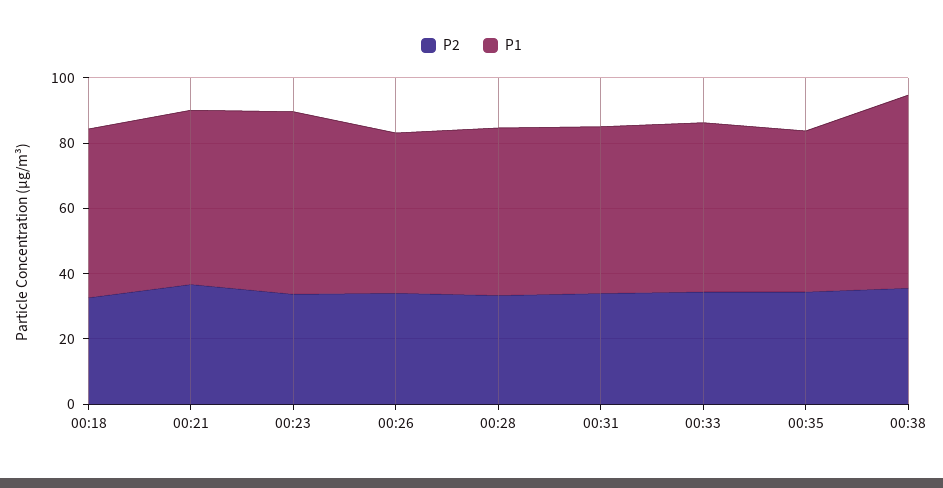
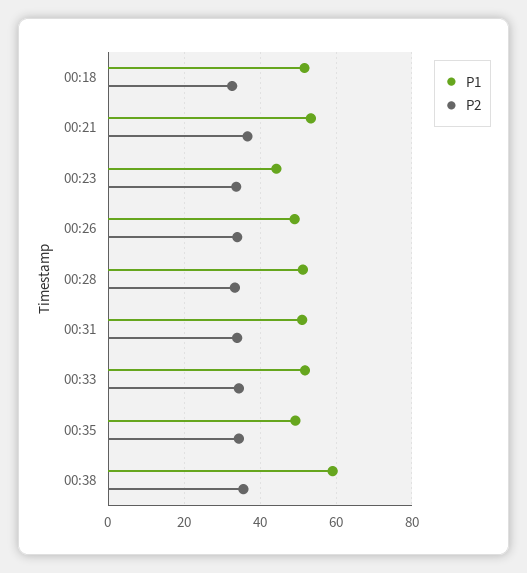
P1, 00:23: 55 -> 44

